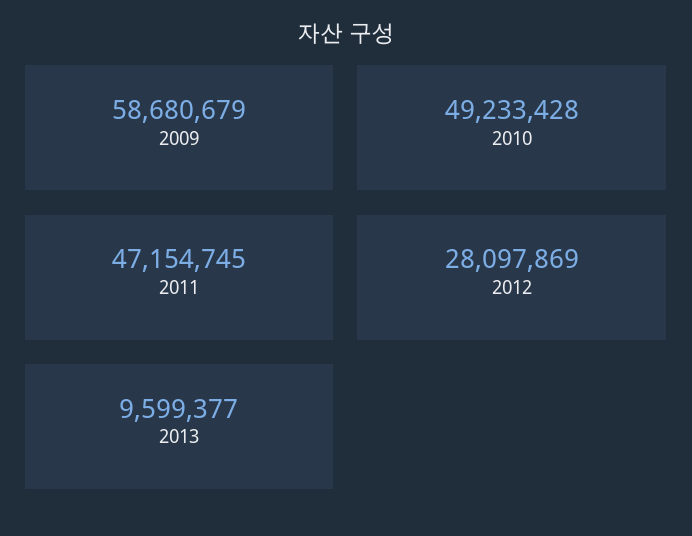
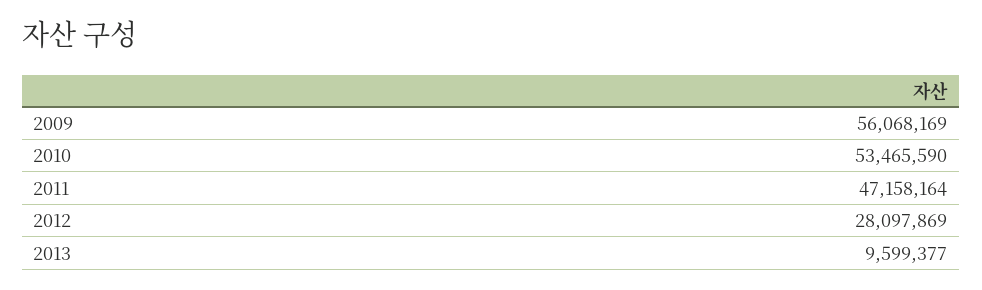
2009: 58680679 -> 56068169
2010: 49233428 -> 53465590
2011: 47154745 -> 47158164

